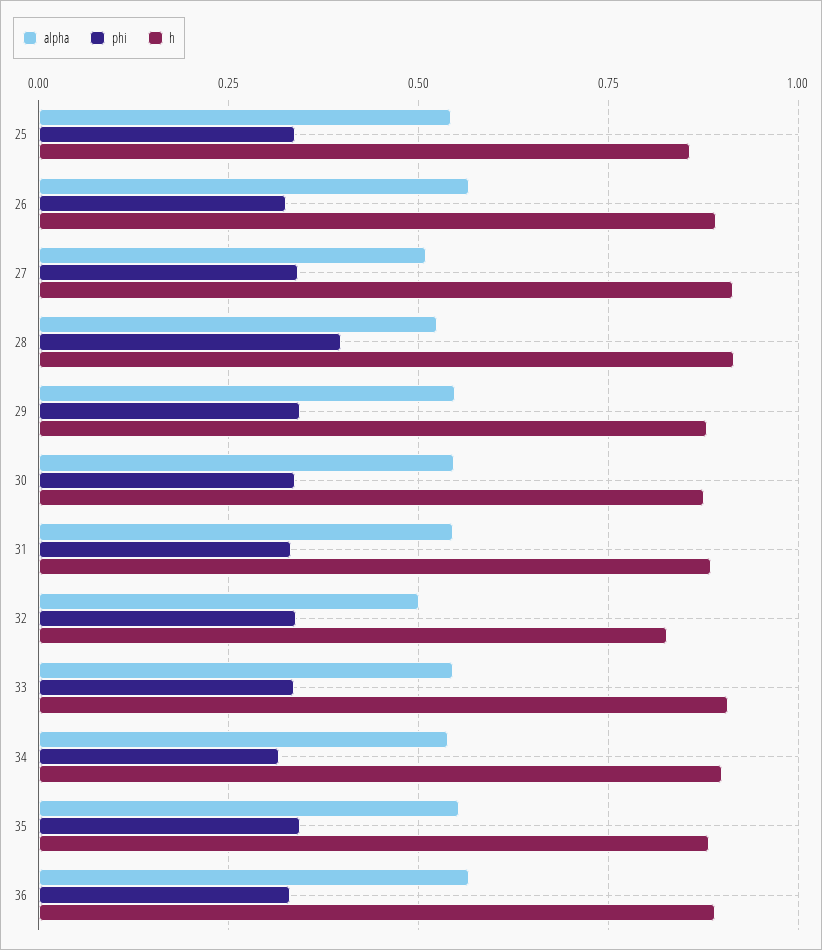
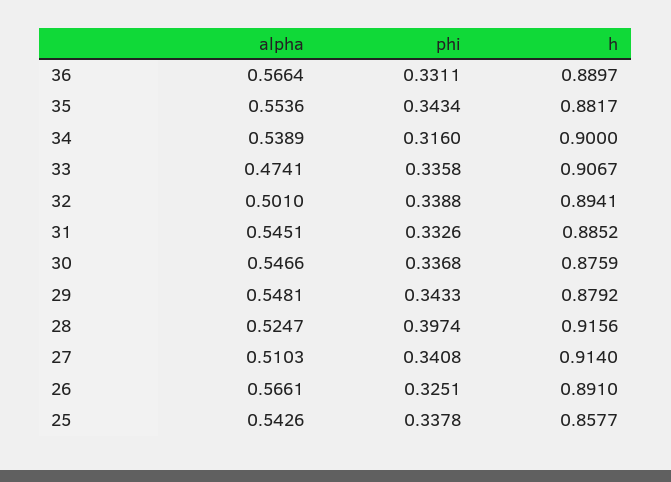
h, 32: 0.825 -> 0.8941
alpha, 33: 0.55 -> 0.4741

